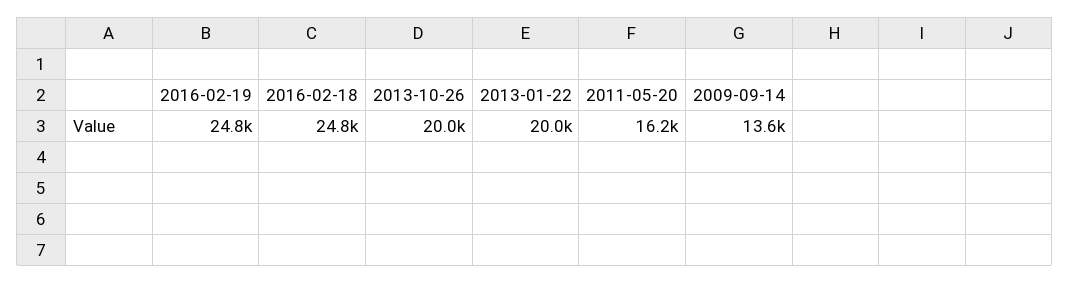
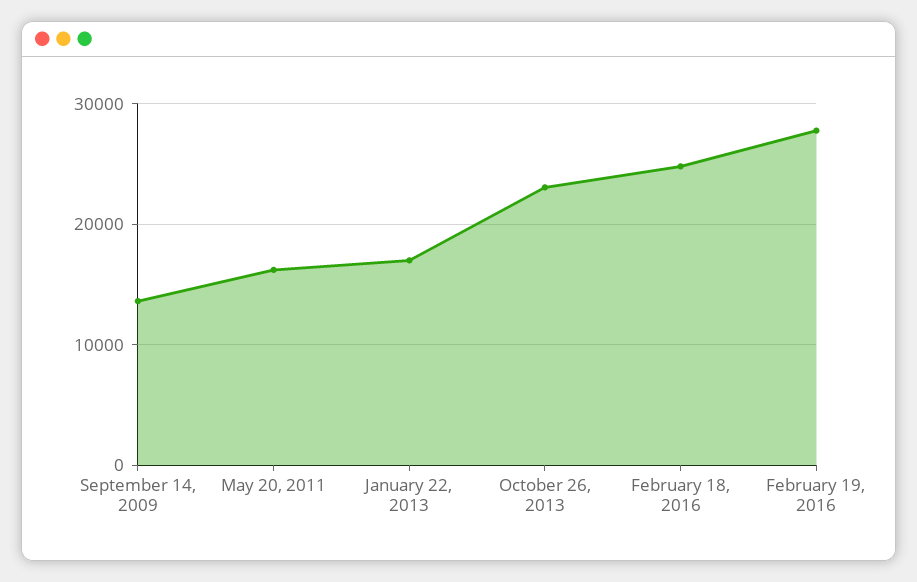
2016-02-19: 24800 -> 28000
2013-10-26: 20000 -> 23000
2013-01-22: 20000 -> 17000

